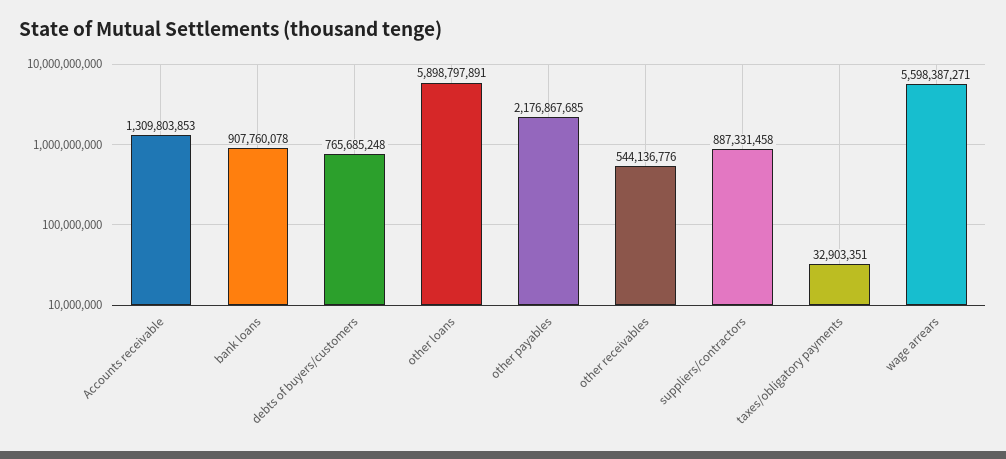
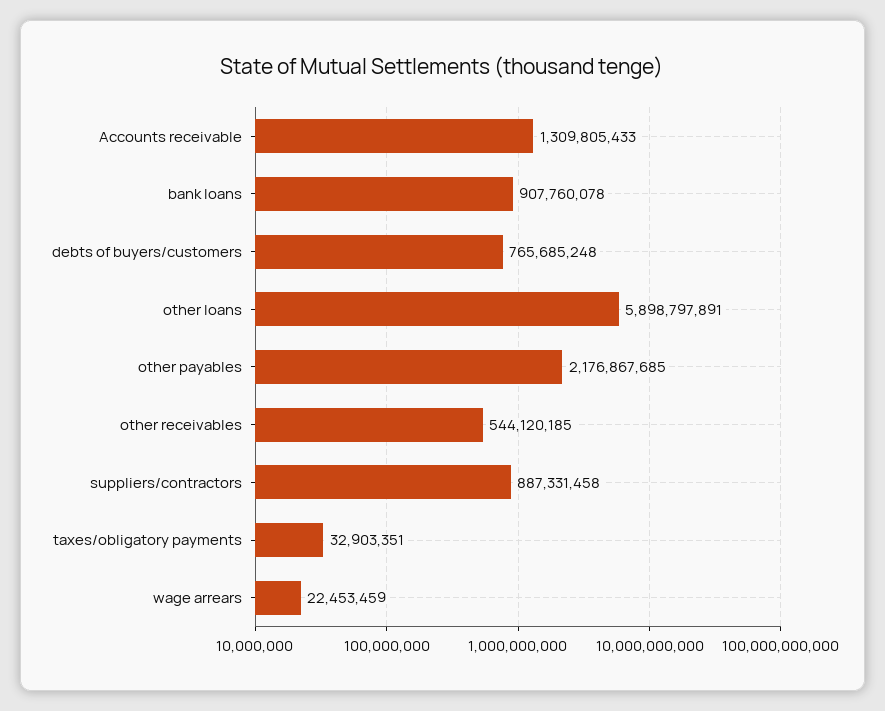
Accounts receivable: 1309803853 -> 1309805433
other receivables: 544136776 -> 544120185
wage arrears: 5598387271 -> 22453459

